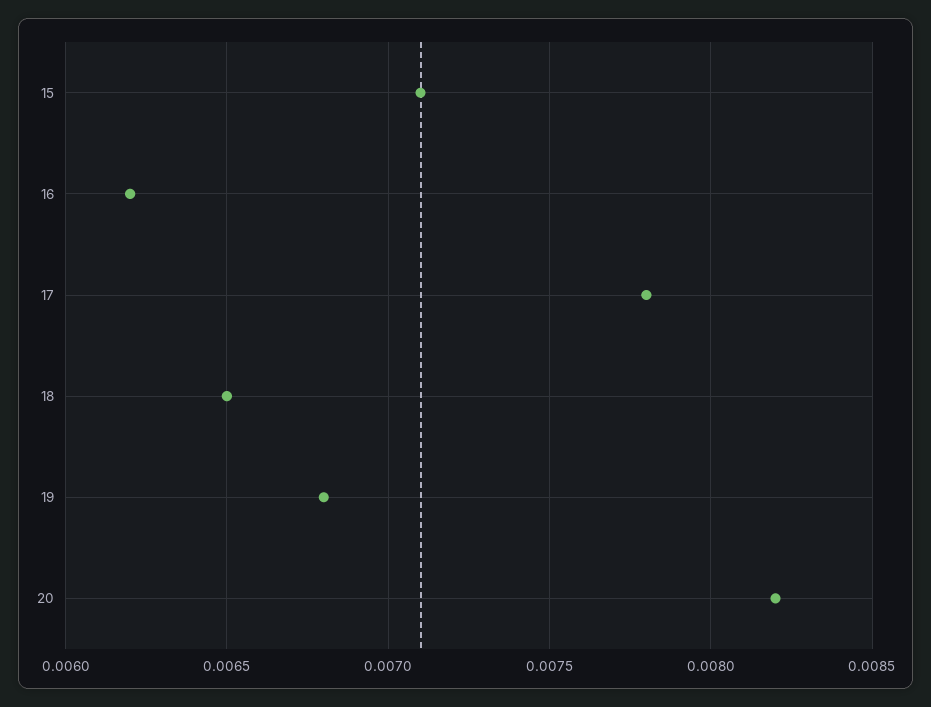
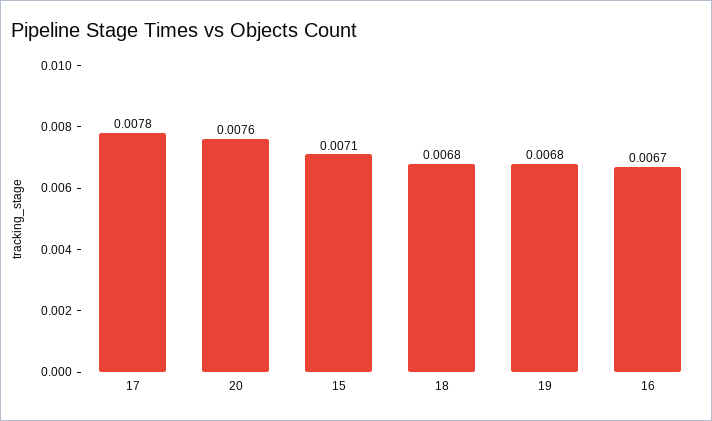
16: 0.0062 -> 0.0067
18: 0.0065 -> 0.0068
20: 0.0082 -> 0.0076

